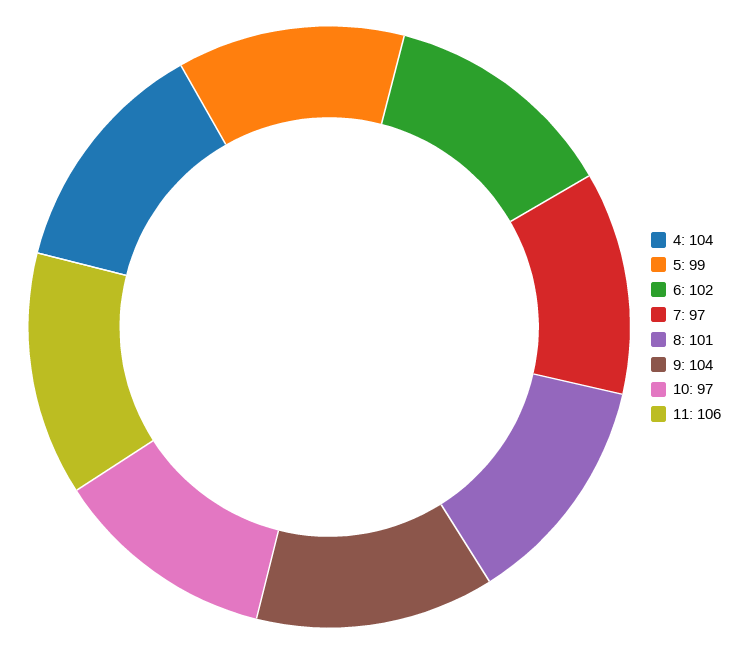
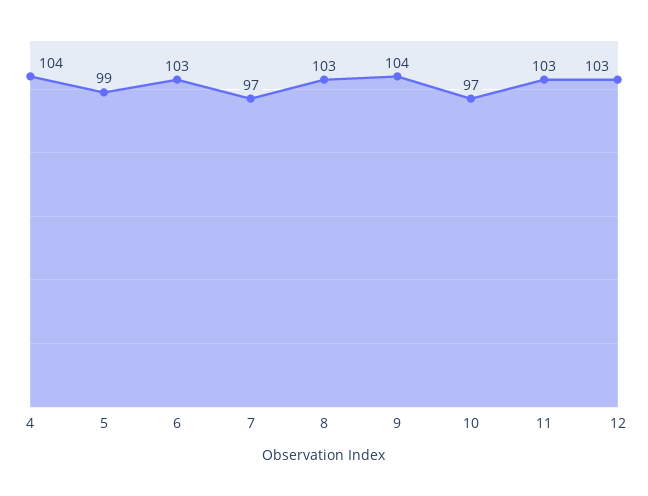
6: 102 -> 103
8: 101 -> 103
11: 106 -> 103
12: none -> 103

